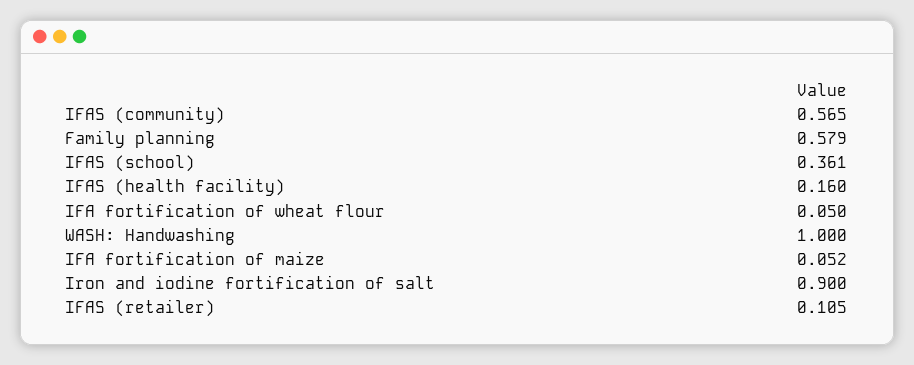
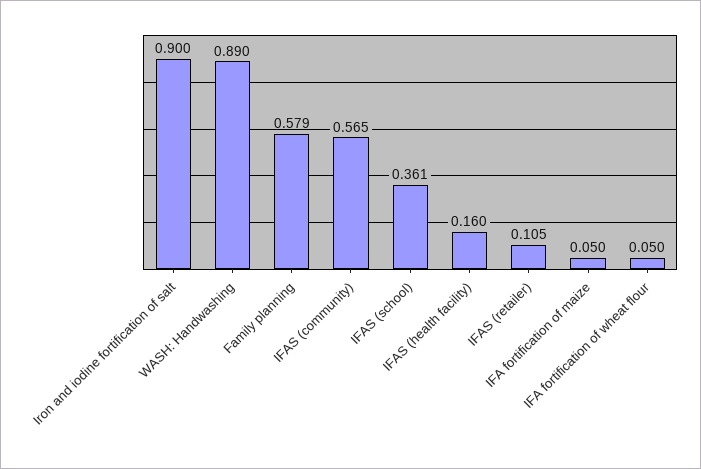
WASH: Handwashing: 1 -> 0.89
IFA fortification of maize: 0.052 -> 0.05

